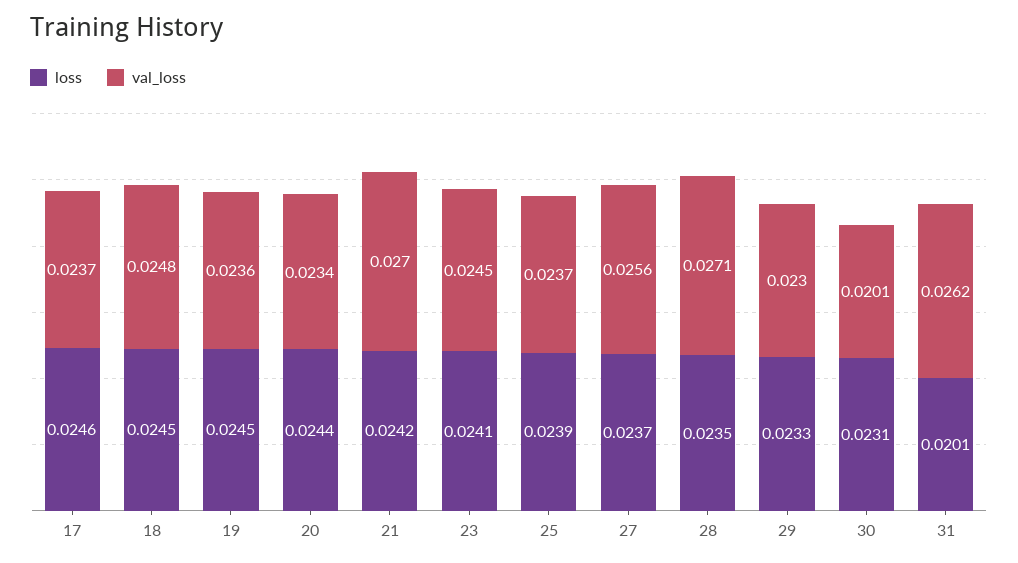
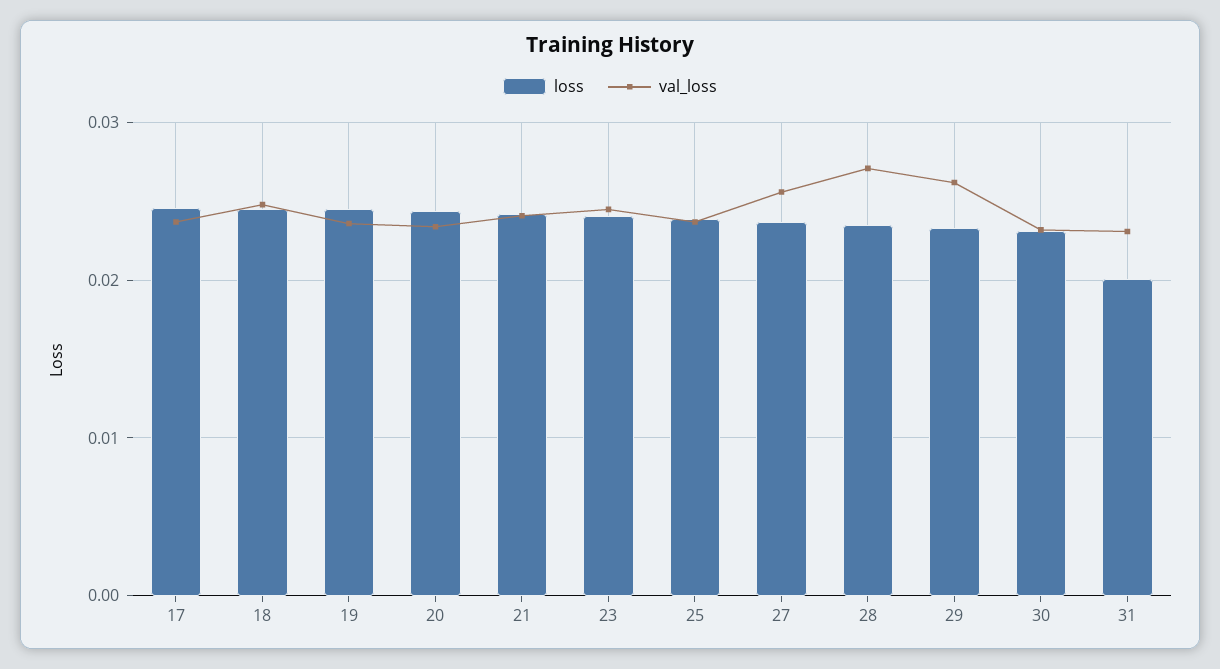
val_loss, 21: 0.027 -> 0.024
val_loss, 29: 0.023 -> 0.026
val_loss, 30: 0.0201 -> 0.023
val_loss, 31: 0.0262 -> 0.023

